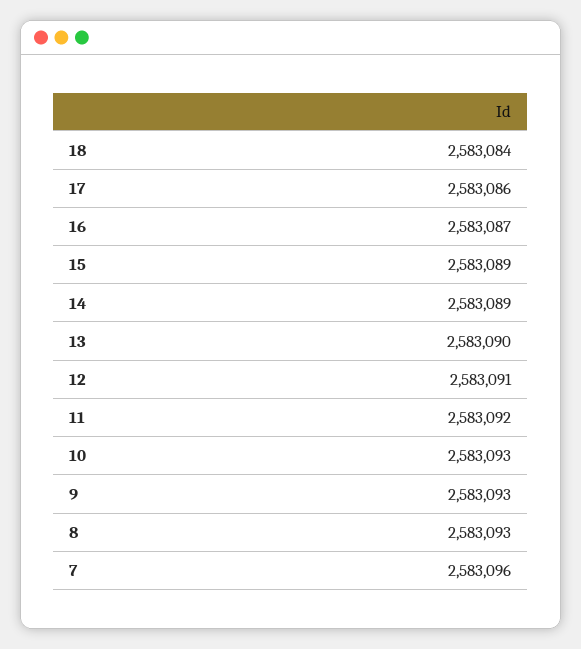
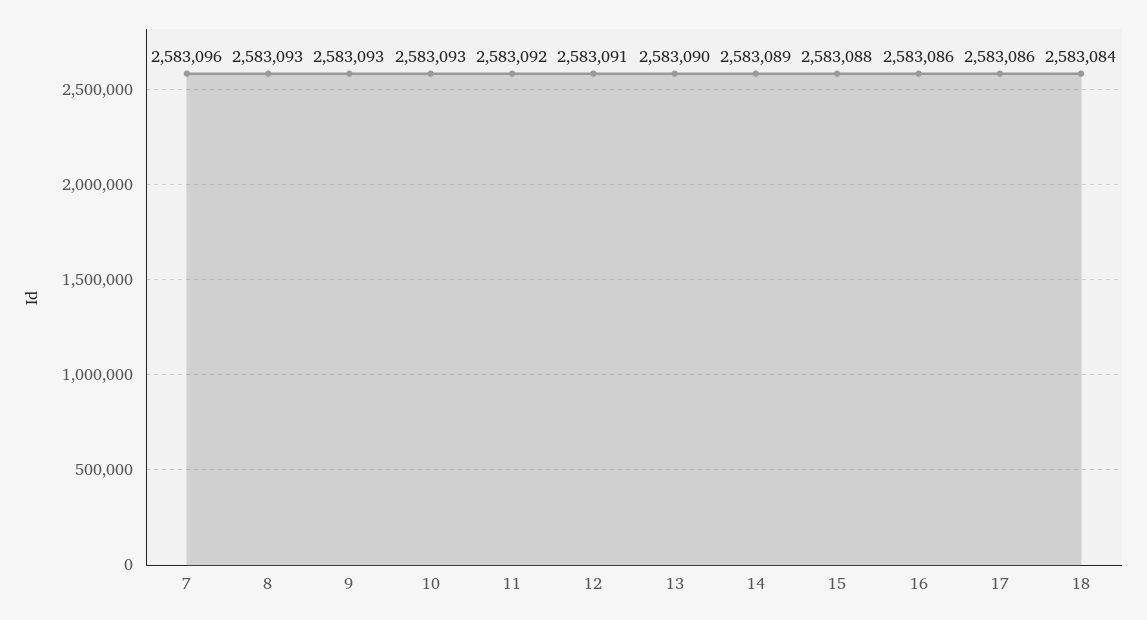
16: 2583087 -> 2583086
15: 2583089 -> 2583088

